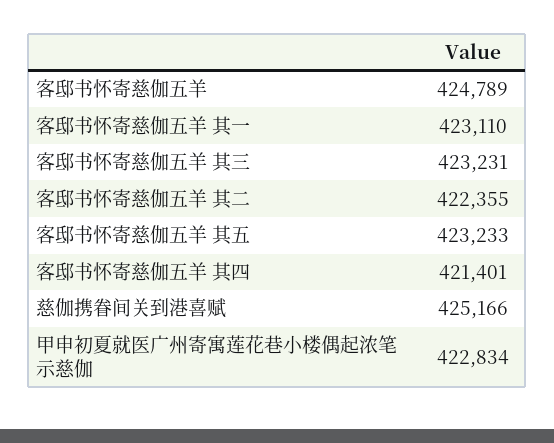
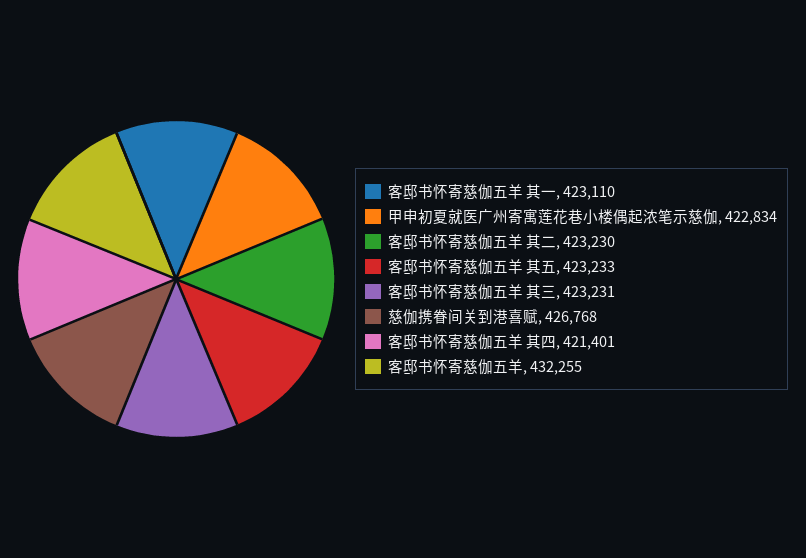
客邸书怀寄慈伽五羊: 424789 -> 432255
客邸书怀寄慈伽五羊 其二: 422355 -> 423230
慈伽携眷间关到港喜赋: 425166 -> 426768

